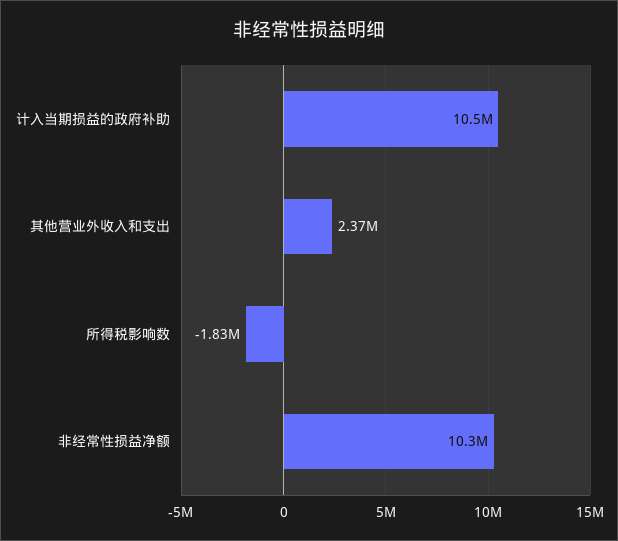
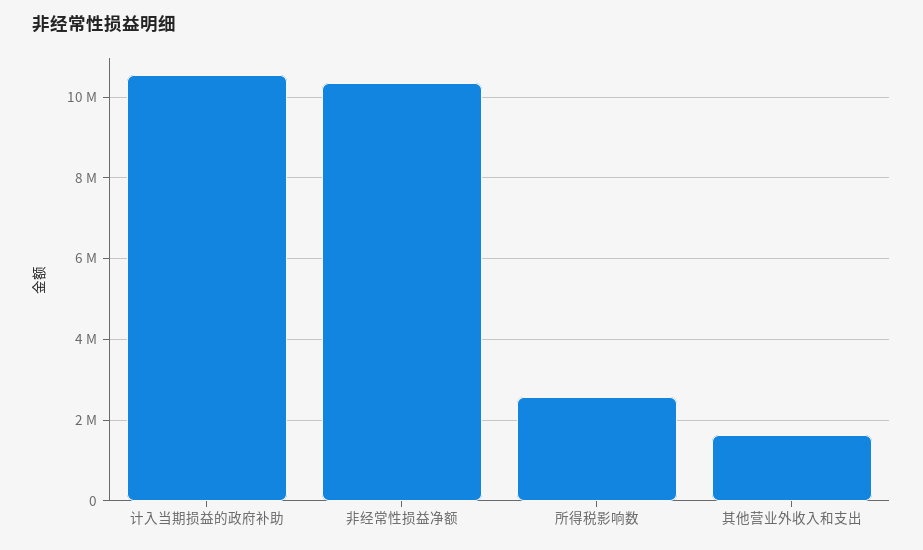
其他营业外收入和支出: 2370000 -> 1600000
所得税影响数: -1830000 -> 2600000

